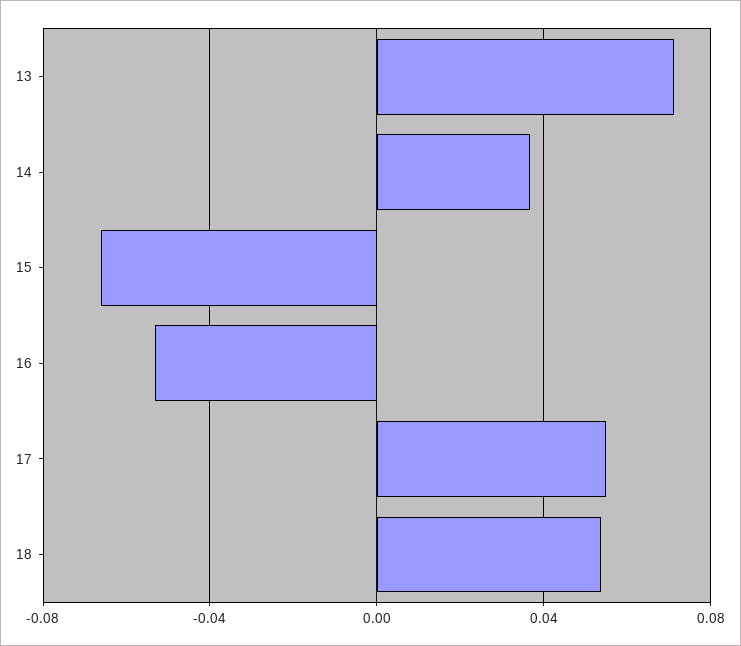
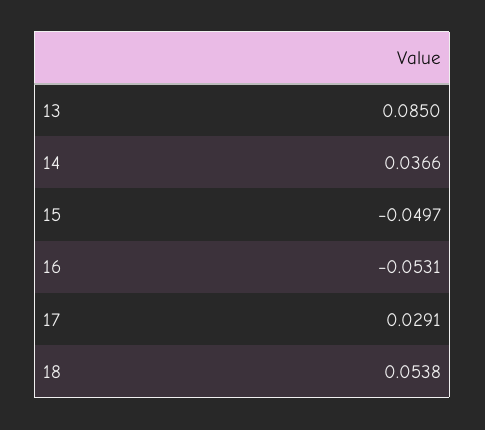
13: 0.07 -> 0.085
15: -0.065 -> -0.0497
17: 0.055 -> 0.0291

